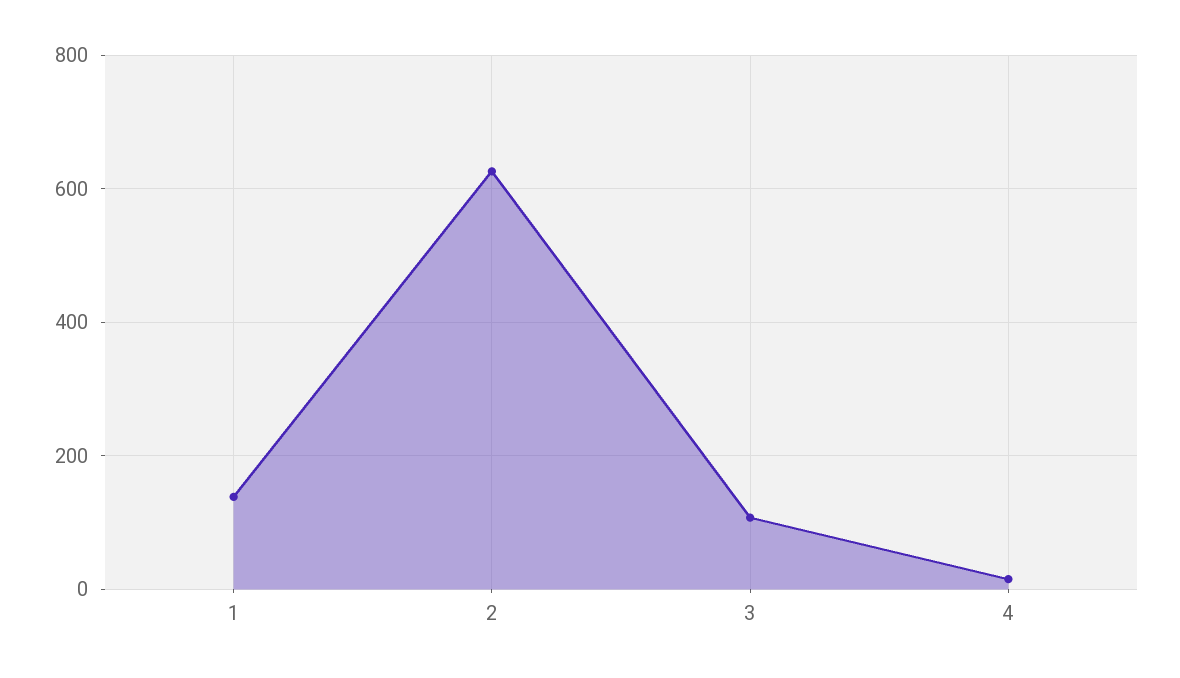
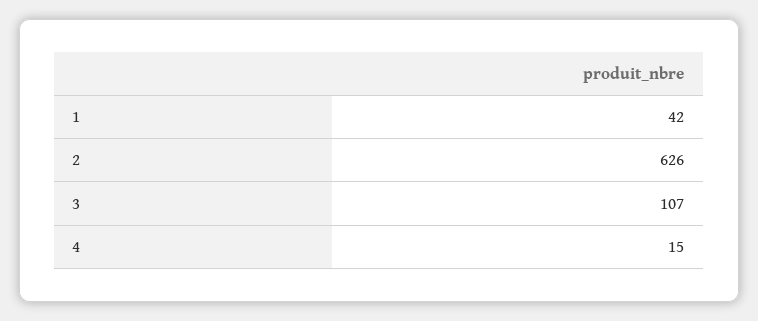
1: 140 -> 42

